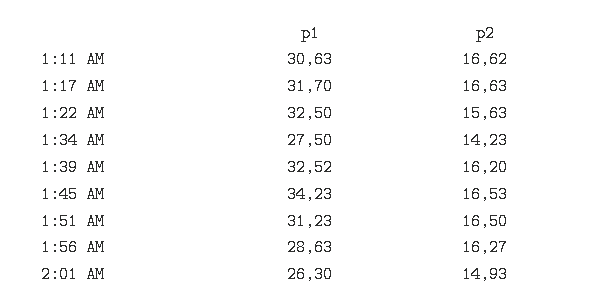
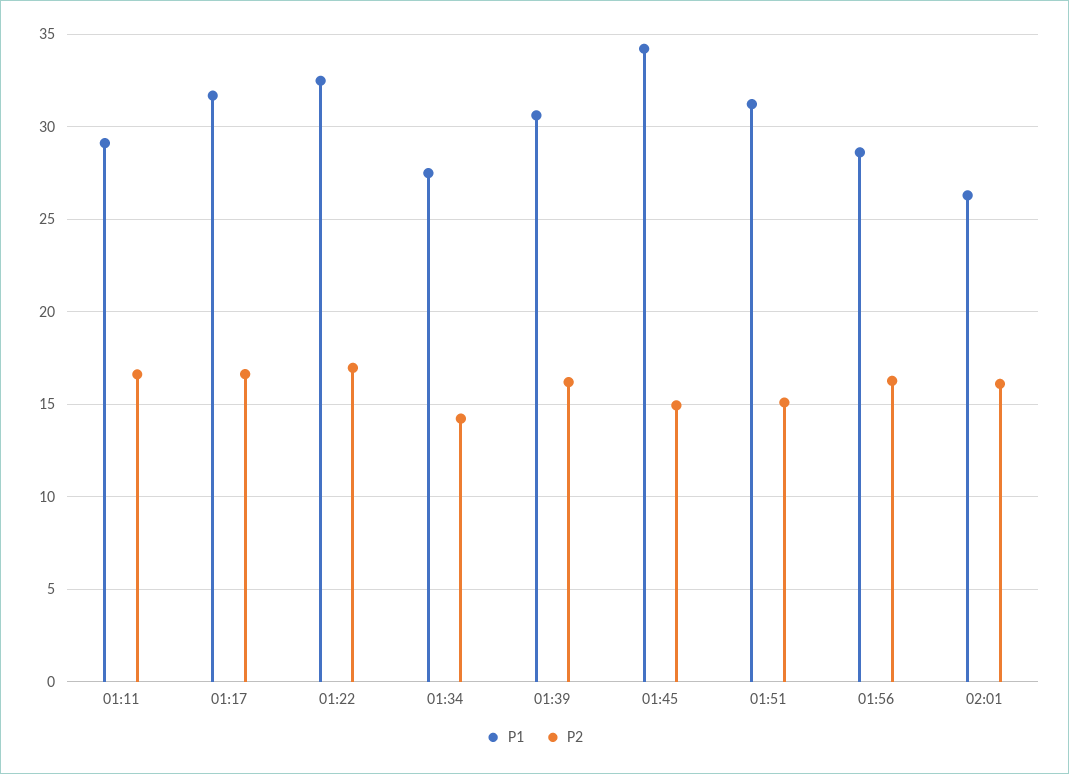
p1, 1:11 AM: 30.63 -> 29
p2, 1:22 AM: 15.63 -> 17
p1, 1:39 AM: 32.52 -> 30.5
p2, 1:45 AM: 16.53 -> 15
p2, 1:51 AM: 16.5 -> 15
p2, 2:01 AM: 14.93 -> 16

